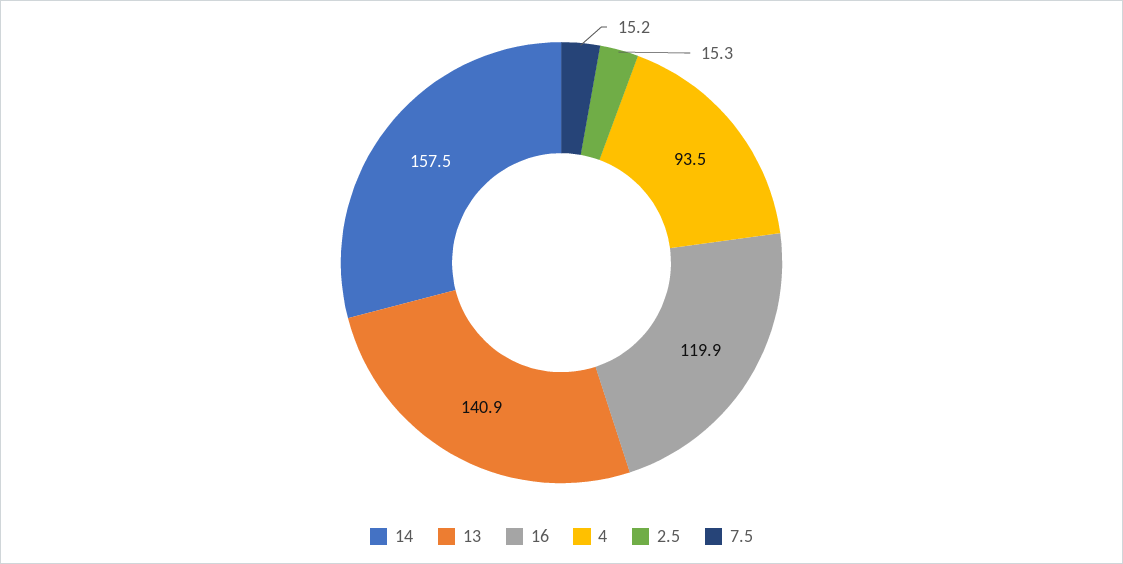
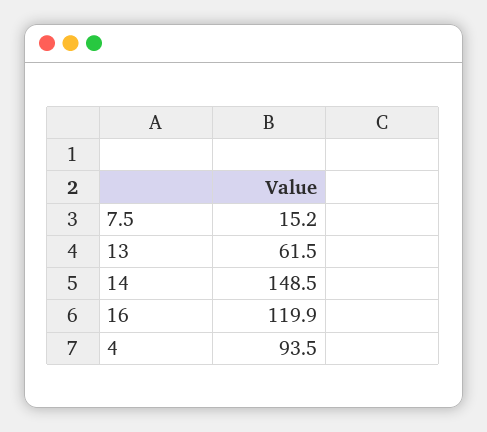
14: 157.5 -> 148.5
13: 140.9 -> 61.5
2.5: 15.3 -> none

